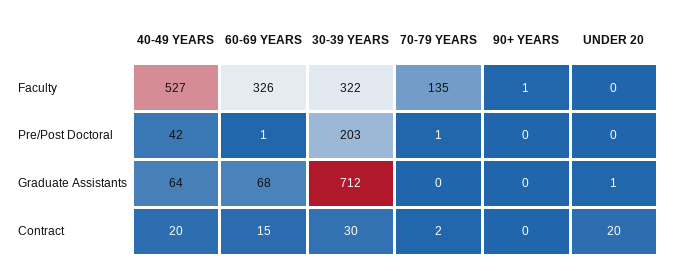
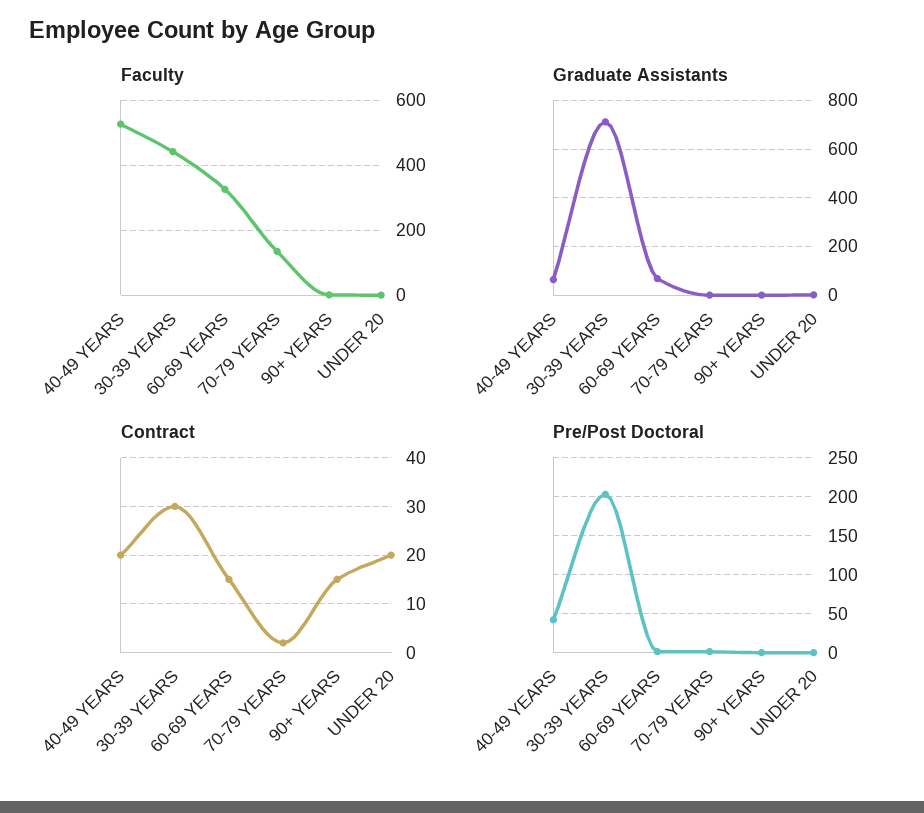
Faculty, 30-39 YEARS: 322 -> 440
Contract, 90+ YEARS: 0 -> 15

